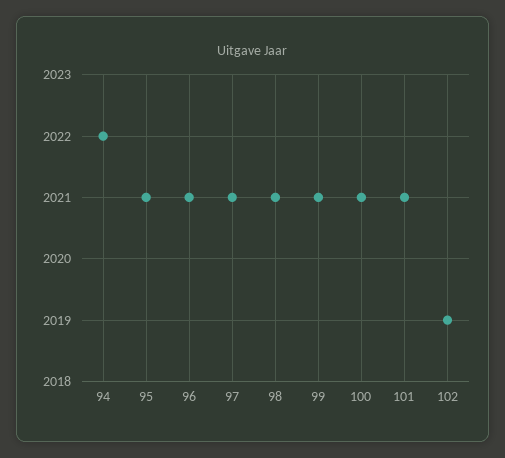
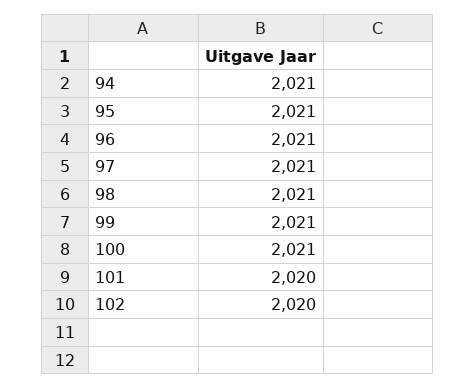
94: 2022 -> 2021
101: 2021 -> 2020
102: 2019 -> 2020

